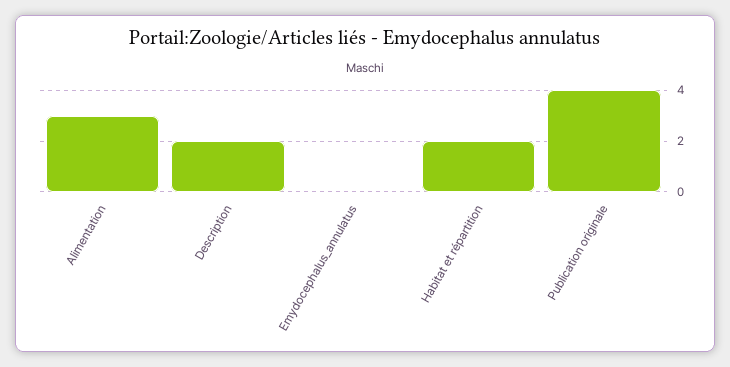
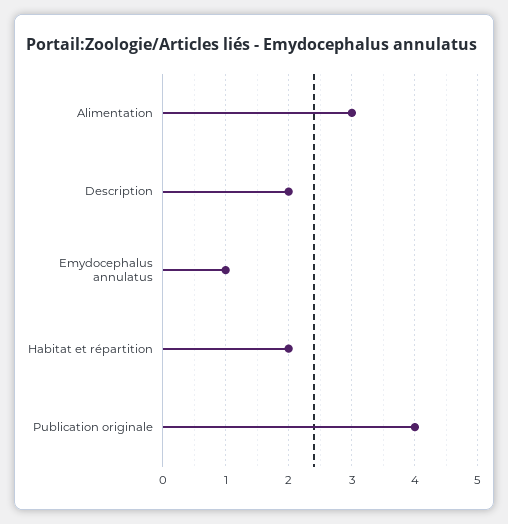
Emydocephalus_annulatus: 0 -> 1

